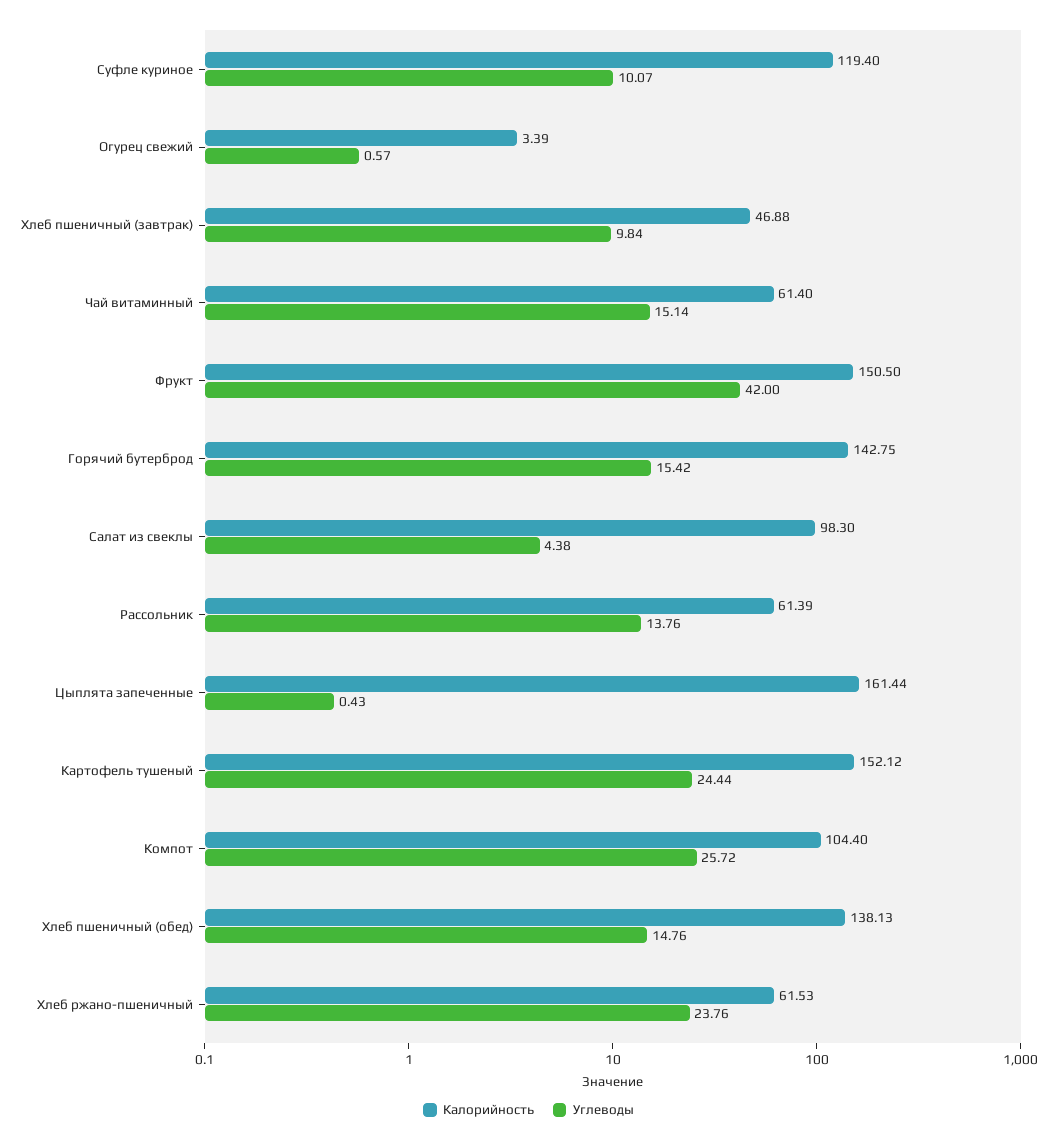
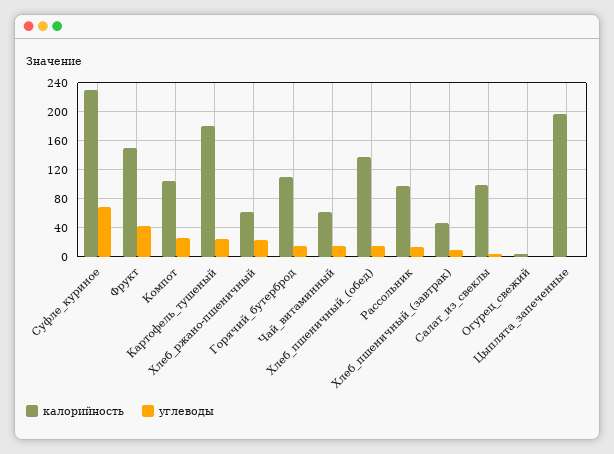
Калорийность, Суфле куриное: 119.4 -> 230
Углеводы, Суфле куриное: 10.07 -> 70
Калорийность, Горячий бутерброд: 142.75 -> 110
Калорийность, Рассольник: 61.39 -> 100
Калорийность, Цыплята запеченные: 161.44 -> 200
Калорийность, Картофель тушеный: 152.12 -> 180

